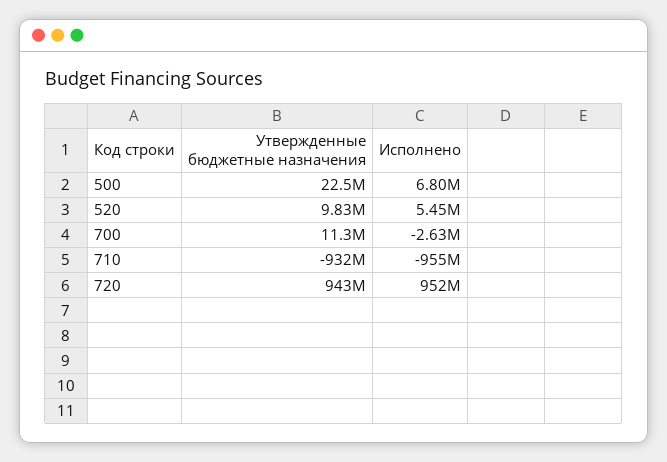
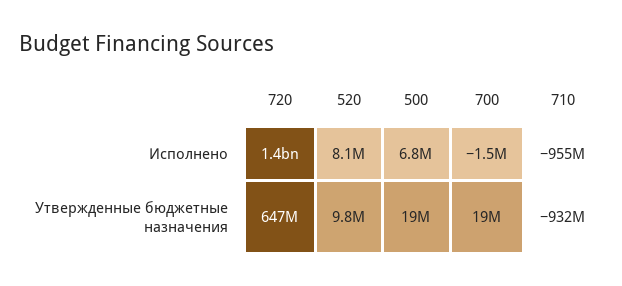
Утвержденные бюджетные назначения, 500: 22500000 -> 19000000
Исполнено, 520: 5450000 -> 8100000
Утвержденные бюджетные назначения, 700: 11300000 -> 19000000
Исполнено, 700: -2630000 -> -1500000
Утвержденные бюджетные назначения, 720: 943000000 -> 647000000
Исполнено, 720: 952000000 -> 1400000000

